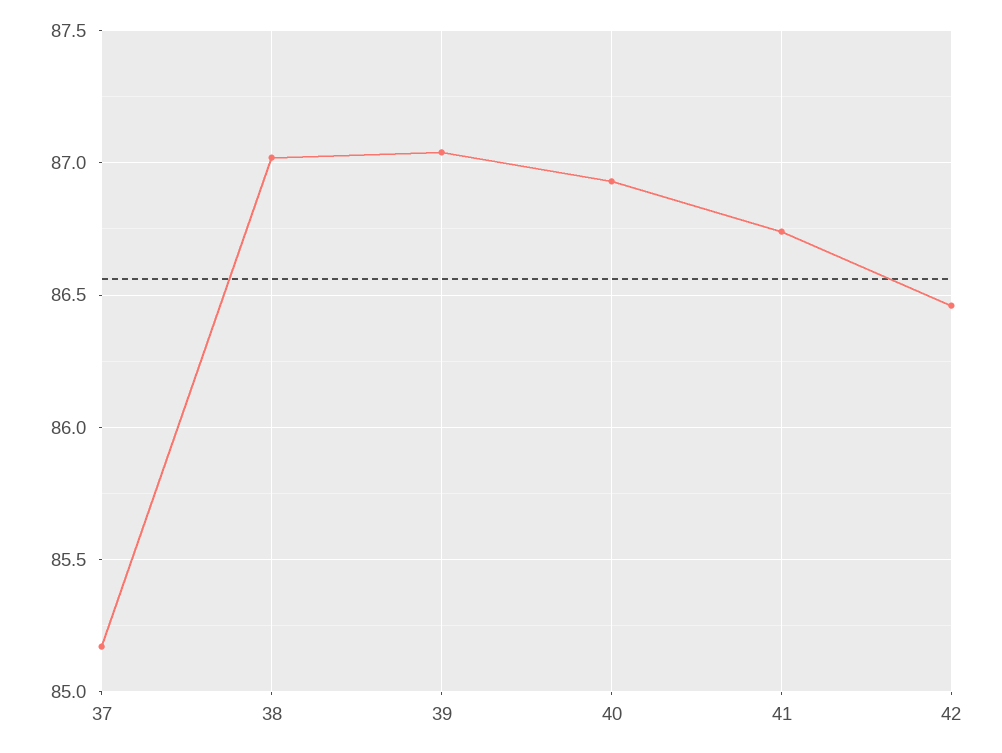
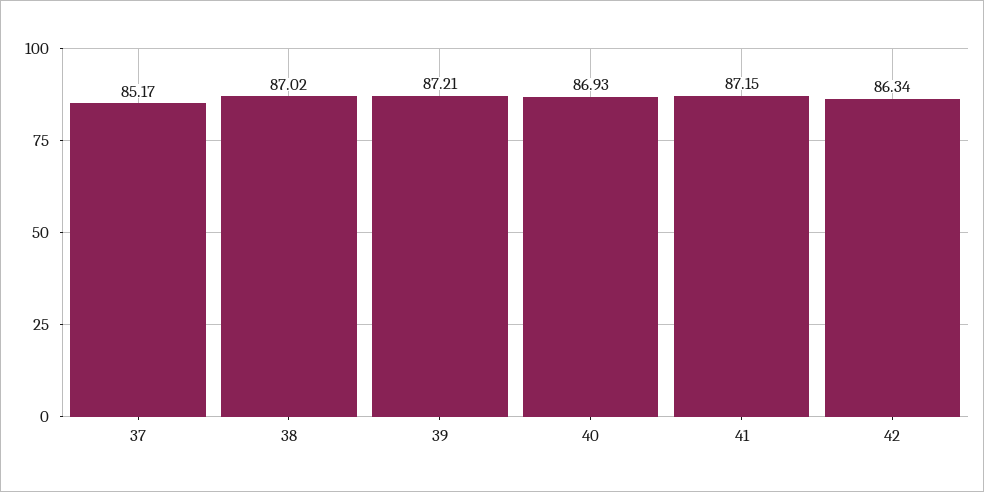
39: 87.05 -> 87.21
41: 86.75 -> 87.15
42: 86.45 -> 86.34

